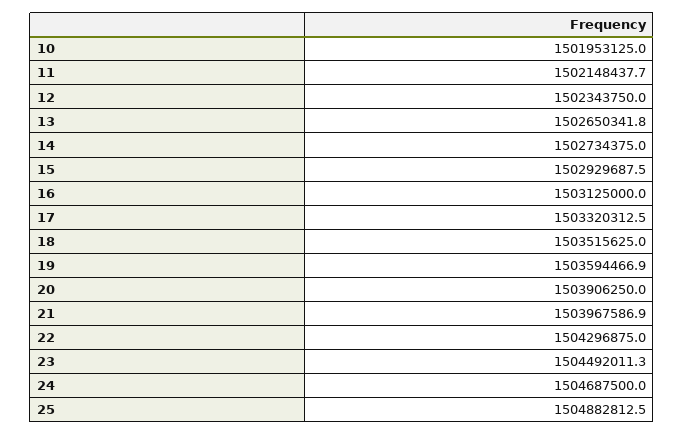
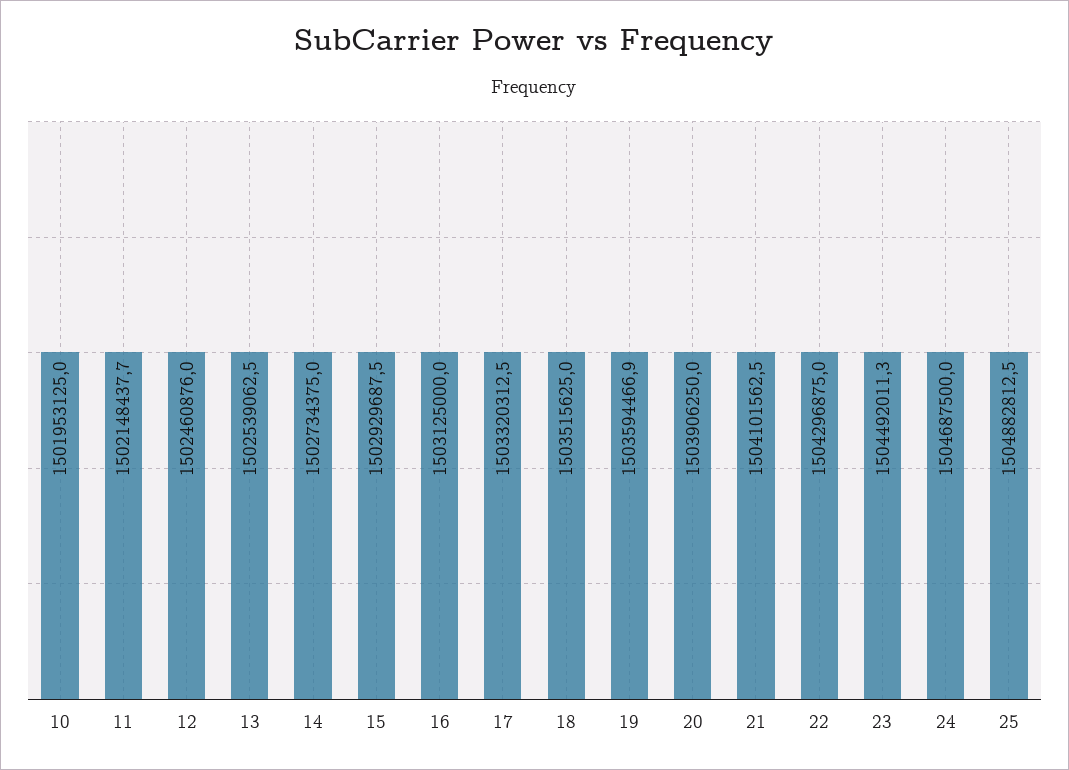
12: 1502343750 -> 1502460876
13: 1502650341.8 -> 1502539062.5
21: 1503967586.9 -> 1504101562.5

